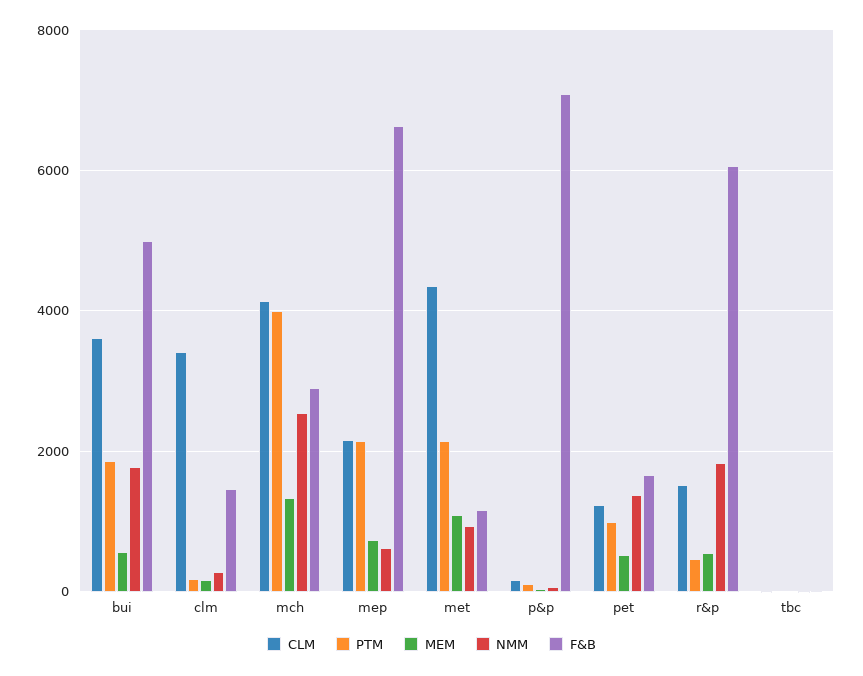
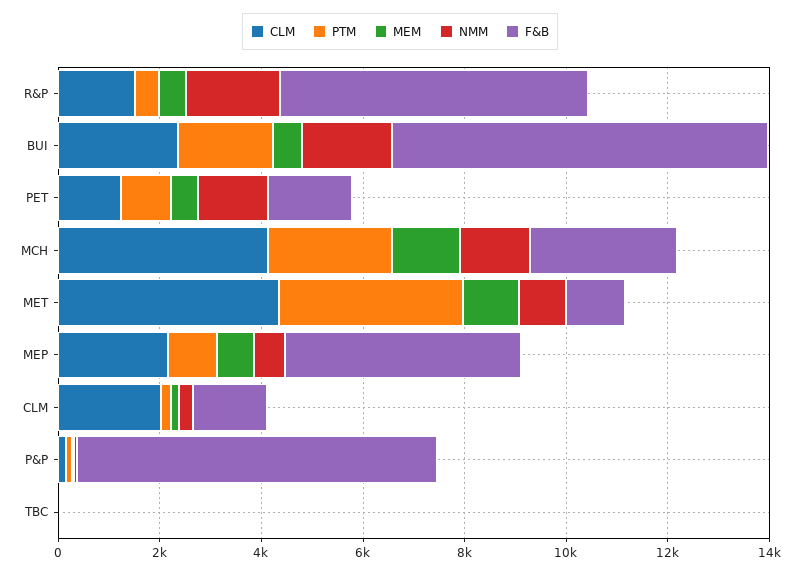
CLM, bui: 3600 -> 2500
F&B, bui: 5000 -> 7500
CLM, clm: 3400 -> 2000
PTM, mch: 4000 -> 2500
NMM, mch: 2600 -> 1500
PTM, mep: 2200 -> 1000
F&B, mep: 6600 -> 4500
PTM, met: 2200 -> 3500

